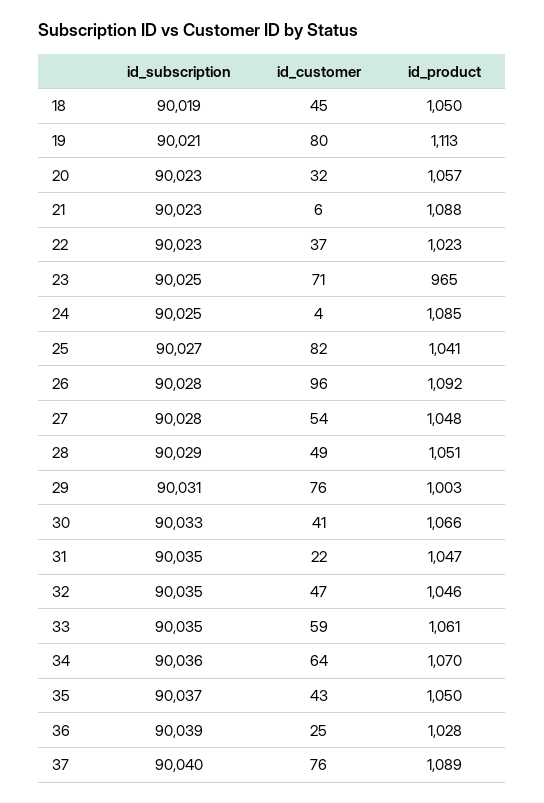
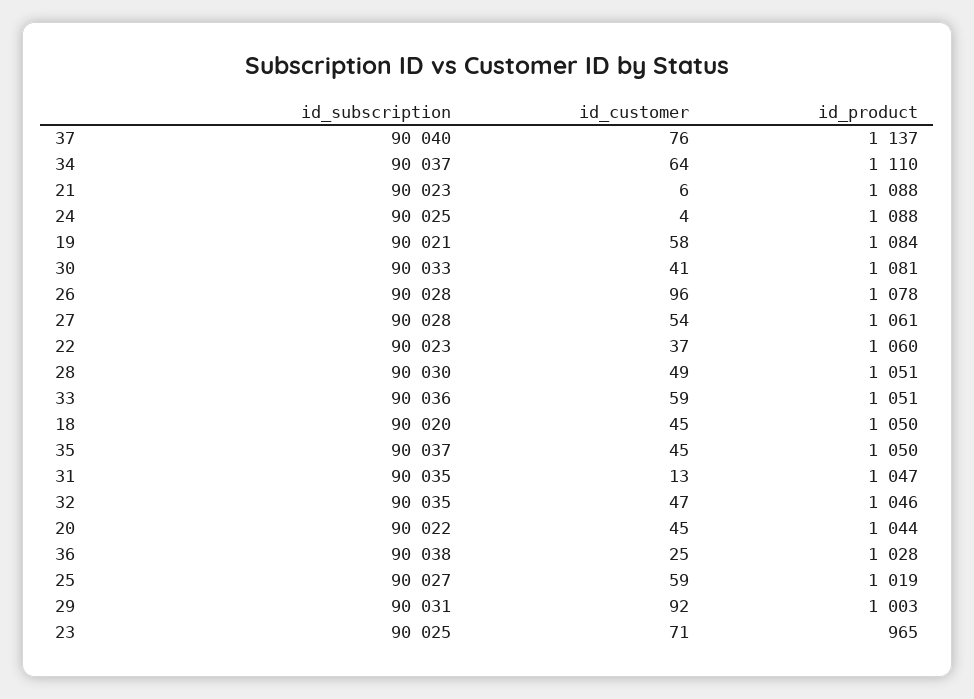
id_subscription, 18: 90019 -> 90020
id_customer, 19: 80 -> 58
id_product, 19: 1113 -> 1084
id_subscription, 20: 90023 -> 90022
id_customer, 20: 32 -> 45
id_product, 20: 1057 -> 1044
id_product, 22: 1023 -> 1060
id_product, 24: 1085 -> 1088
id_customer, 25: 82 -> 59
id_product, 25: 1041 -> 1019
id_product, 26: 1092 -> 1078
id_product, 27: 1048 -> 1061
id_subscription, 28: 90029 -> 90030
id_customer, 29: 76 -> 92
id_product, 30: 1066 -> 1081
id_customer, 31: 22 -> 13
id_subscription, 33: 90035 -> 90036
id_product, 33: 1061 -> 1051
id_subscription, 34: 90036 -> 90037
id_product, 34: 1070 -> 1110
id_customer, 35: 43 -> 45
id_subscription, 36: 90039 -> 90038
id_product, 37: 1089 -> 1137

